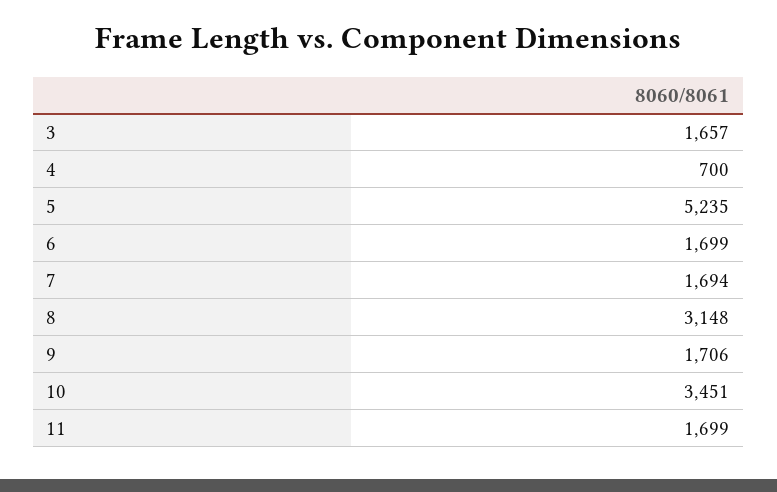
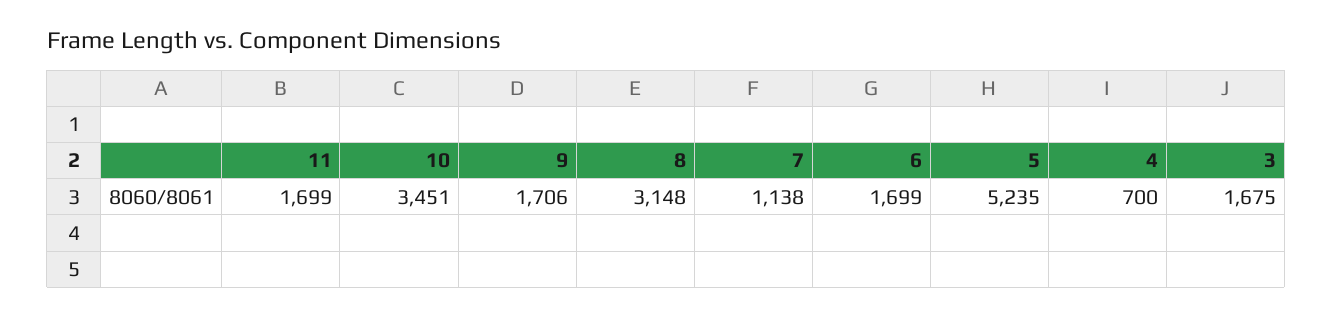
3: 1657 -> 1675
7: 1694 -> 1138

